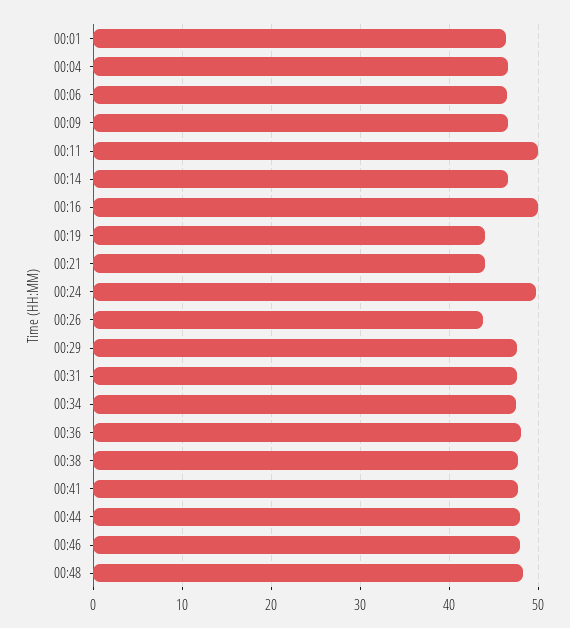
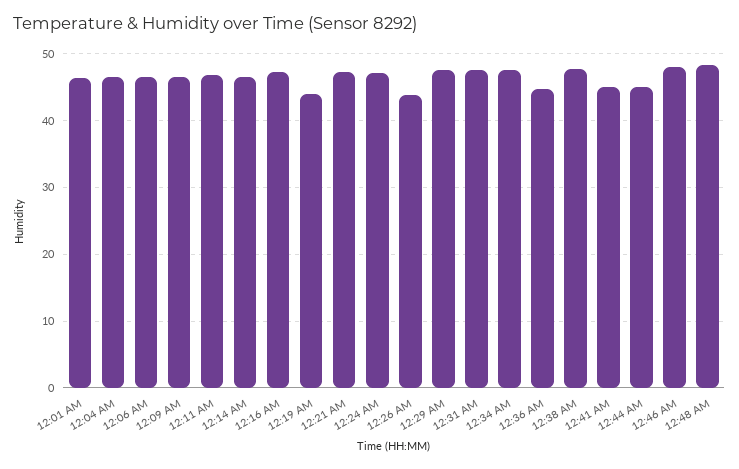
00:11: 50 -> 47
00:16: 50 -> 47
00:21: 44 -> 47
00:24: 50 -> 47
00:36: 48 -> 45
00:41: 48 -> 45
00:44: 48 -> 45

